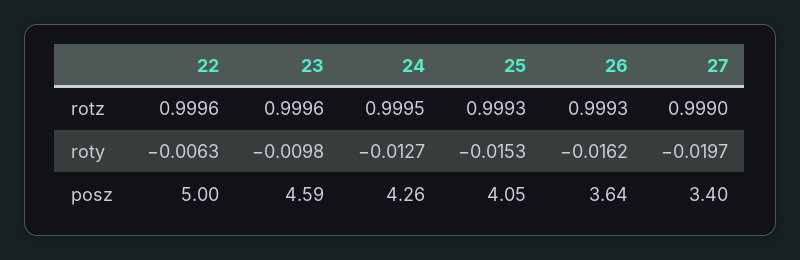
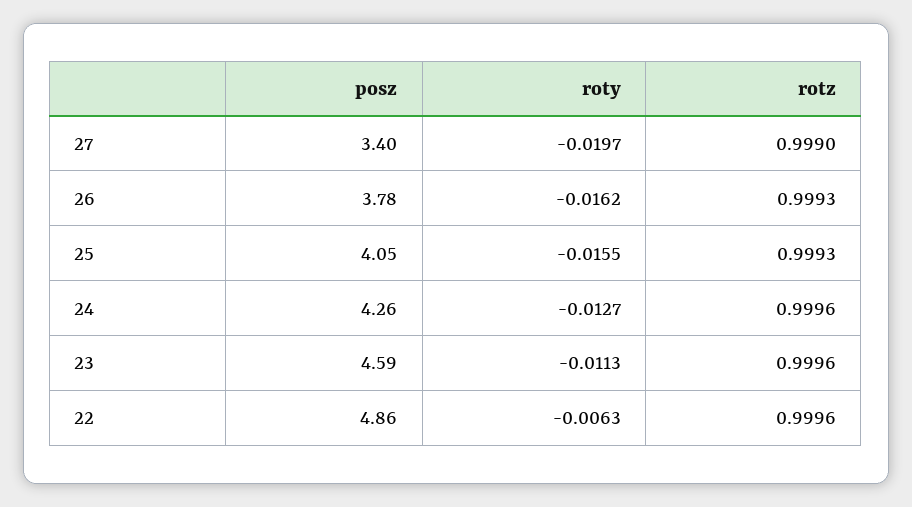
24, rotz: 0.9995 -> 0.9996
23, roty: -0.0098 -> -0.0113
25, roty: -0.0153 -> -0.0155
22, posz: 5 -> 4.86
26, posz: 3.64 -> 3.78

